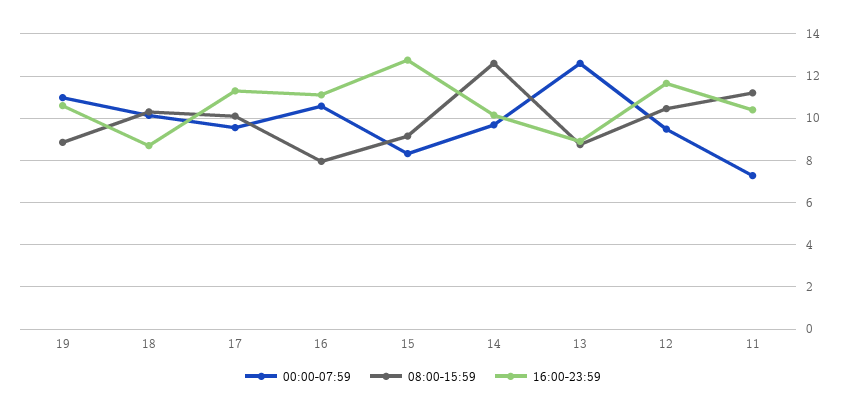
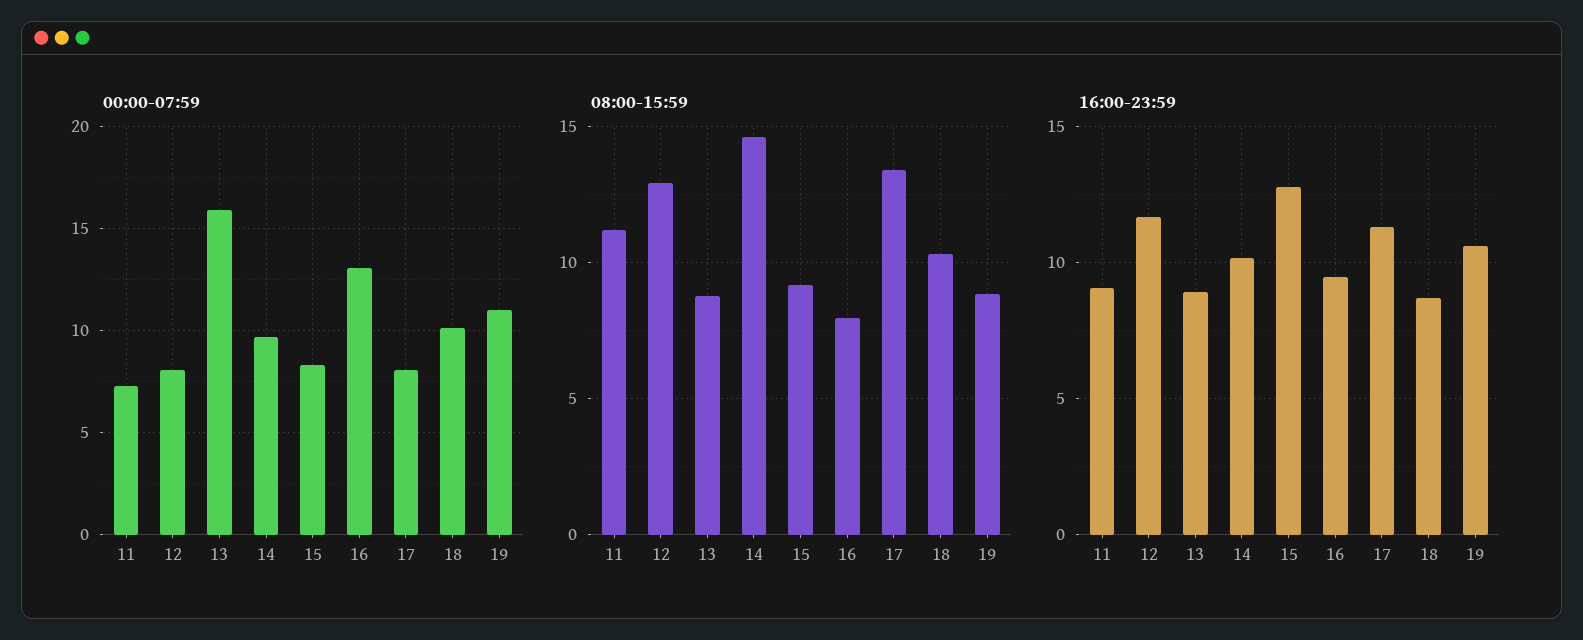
00:00-07:59, 17: 9.5 -> 8
08:00-15:59, 17: 10 -> 13.5
00:00-07:59, 16: 10.5 -> 13
16:00-23:59, 16: 11 -> 9.5
08:00-15:59, 14: 12.5 -> 14.5
00:00-07:59, 13: 12.5 -> 16
00:00-07:59, 12: 9.5 -> 8
08:00-15:59, 12: 10.5 -> 13
16:00-23:59, 11: 10.5 -> 9

